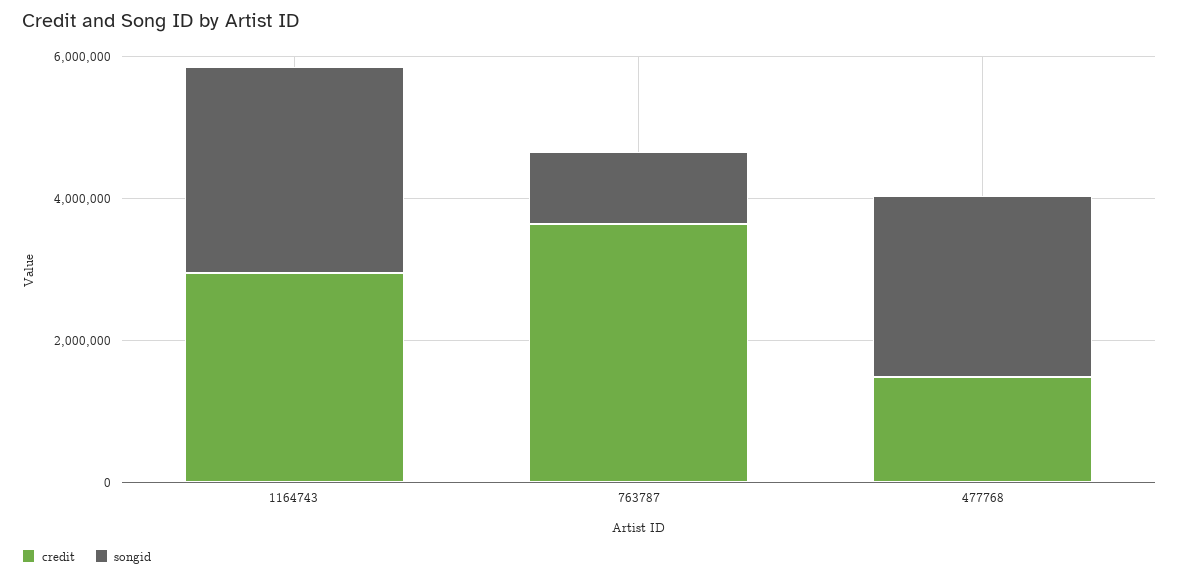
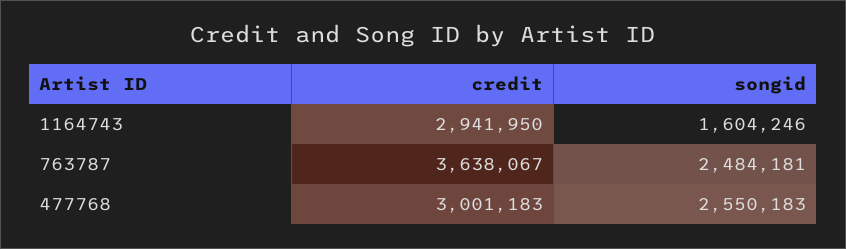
songid, 1164743: 3000000 -> 1604246
songid, 763787: 1000000 -> 2484181
credit, 477768: 1500000 -> 3001183

